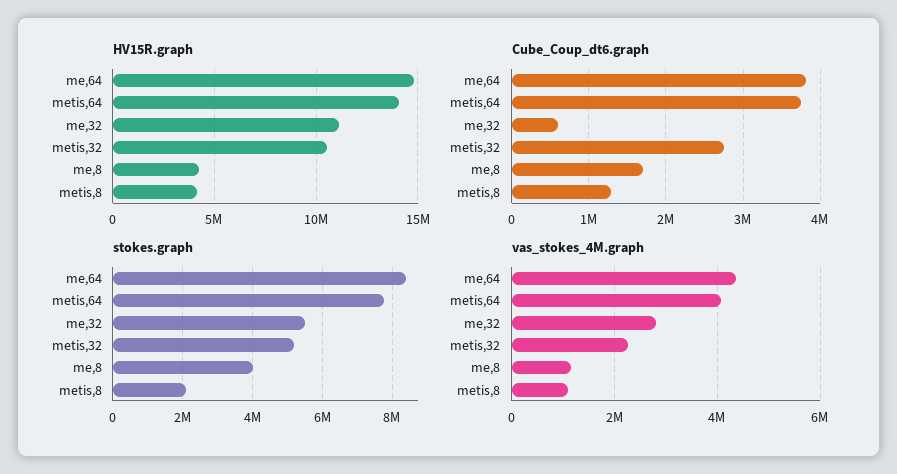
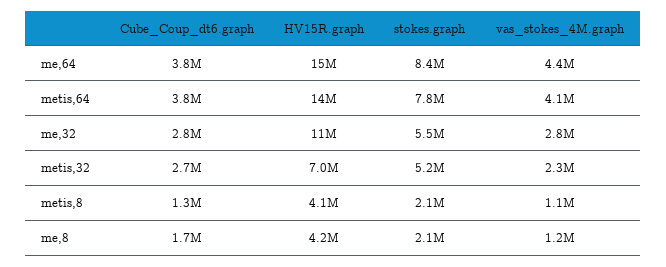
HV15R.graph, metis,32: 10500000 -> 7000000
Cube_Coup_dt6.graph, me,32: 600000 -> 2800000
stokes.graph, me,8: 4000000 -> 2100000

